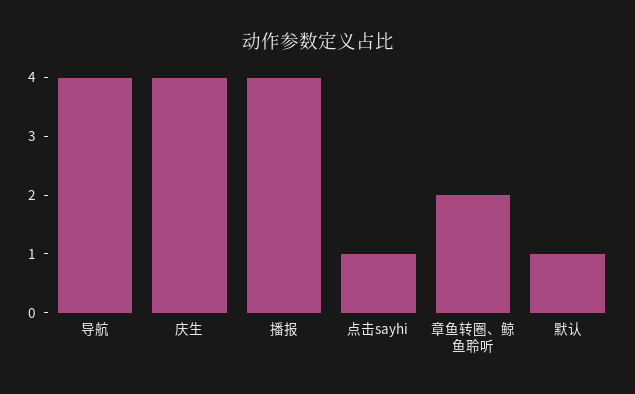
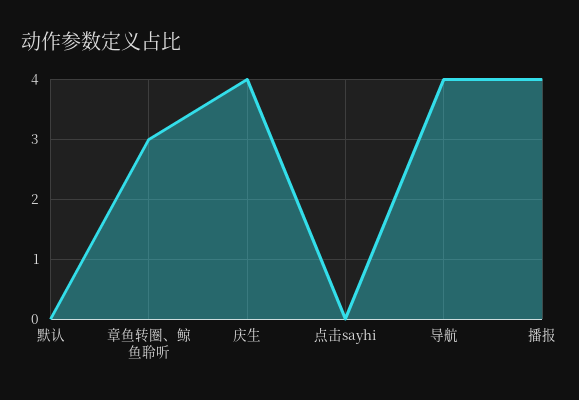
点击sayhi: 1 -> 0
章鱼转圈、鲸鱼聆听: 2 -> 3
默认: 1 -> 0

